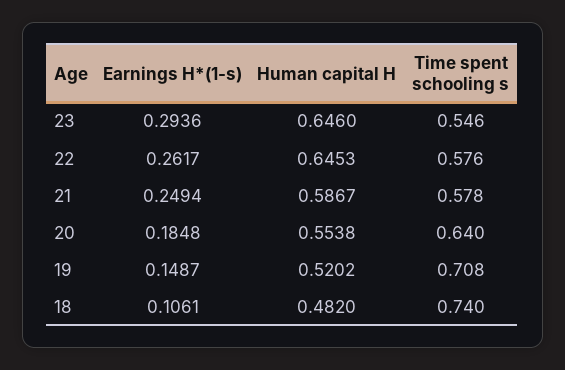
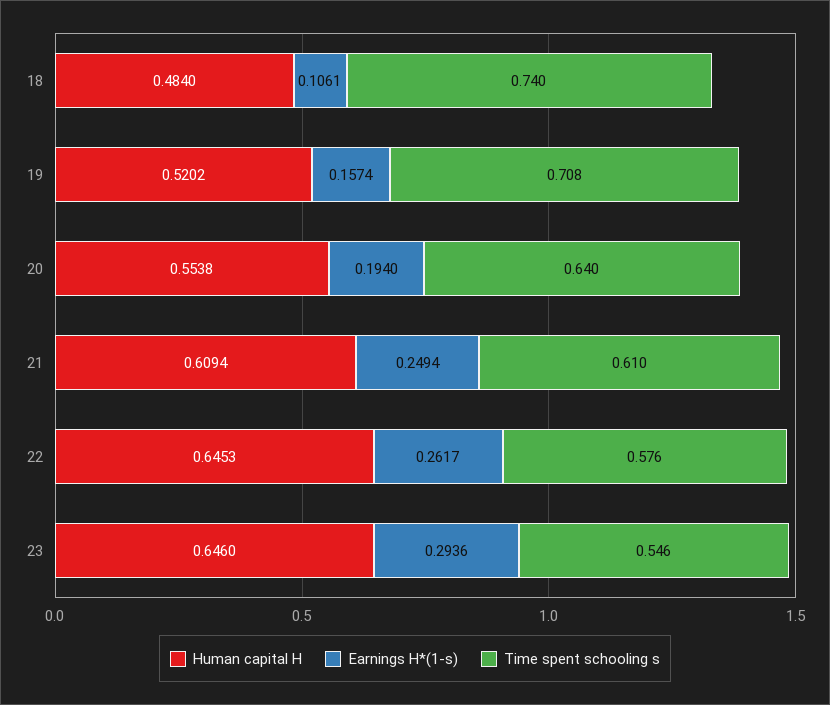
Human capital H, 21: 0.5867 -> 0.6094
Time spent schooling s, 21: 0.578 -> 0.61
Earnings H*(1-s), 20: 0.1848 -> 0.194
Earnings H*(1-s), 19: 0.1487 -> 0.1574
Human capital H, 18: 0.482 -> 0.484

